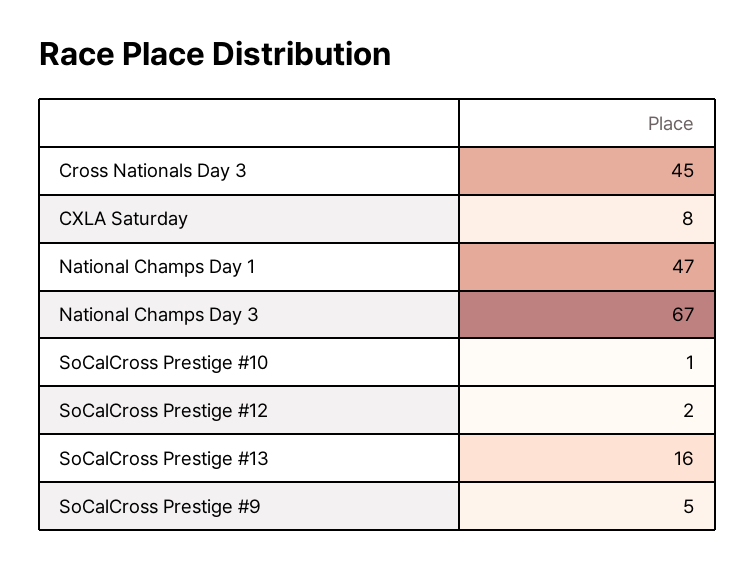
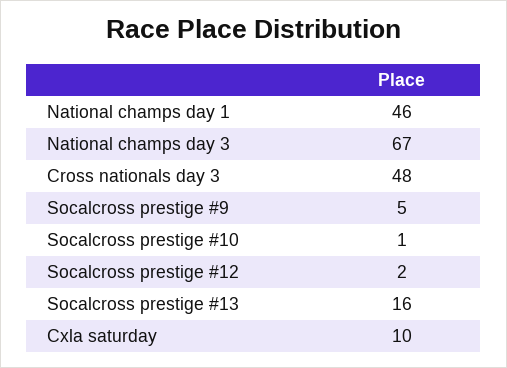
Cross Nationals Day 3: 45 -> 48
CXLA Saturday: 8 -> 10
National Champs Day 1: 47 -> 46

